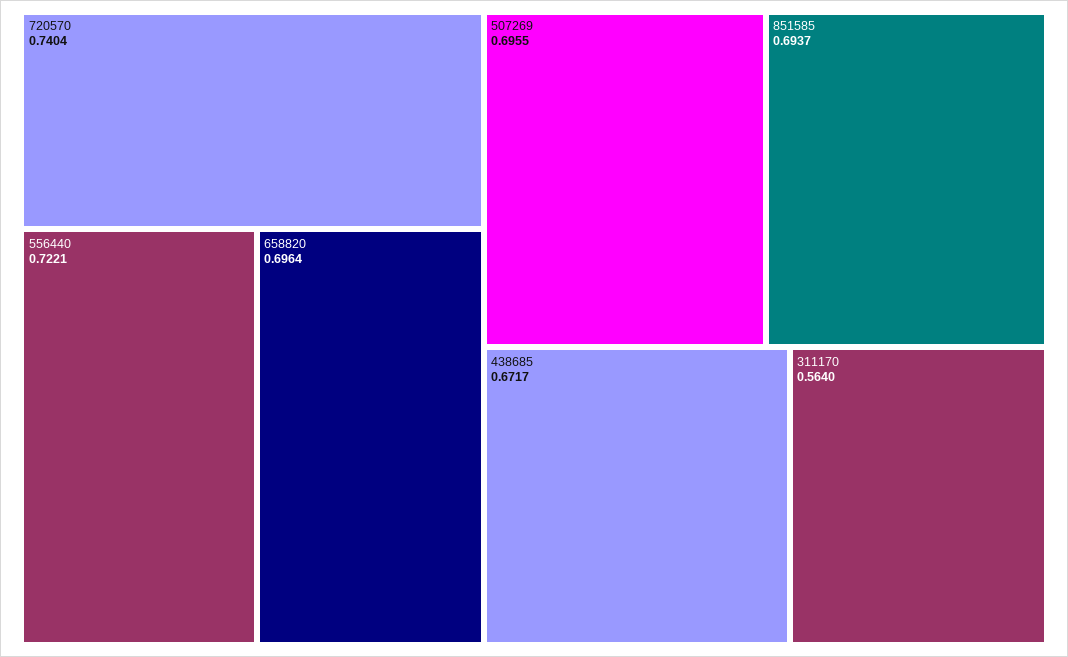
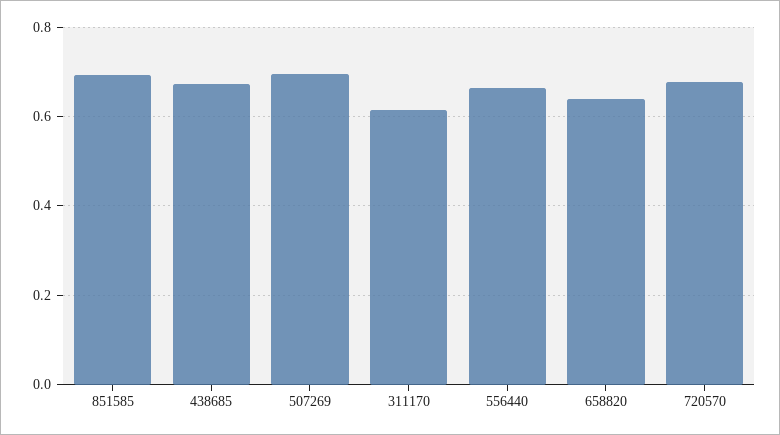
720570: 0.7404 -> 0.68
556440: 0.7221 -> 0.66
658820: 0.6964 -> 0.64
311170: 0.564 -> 0.62

